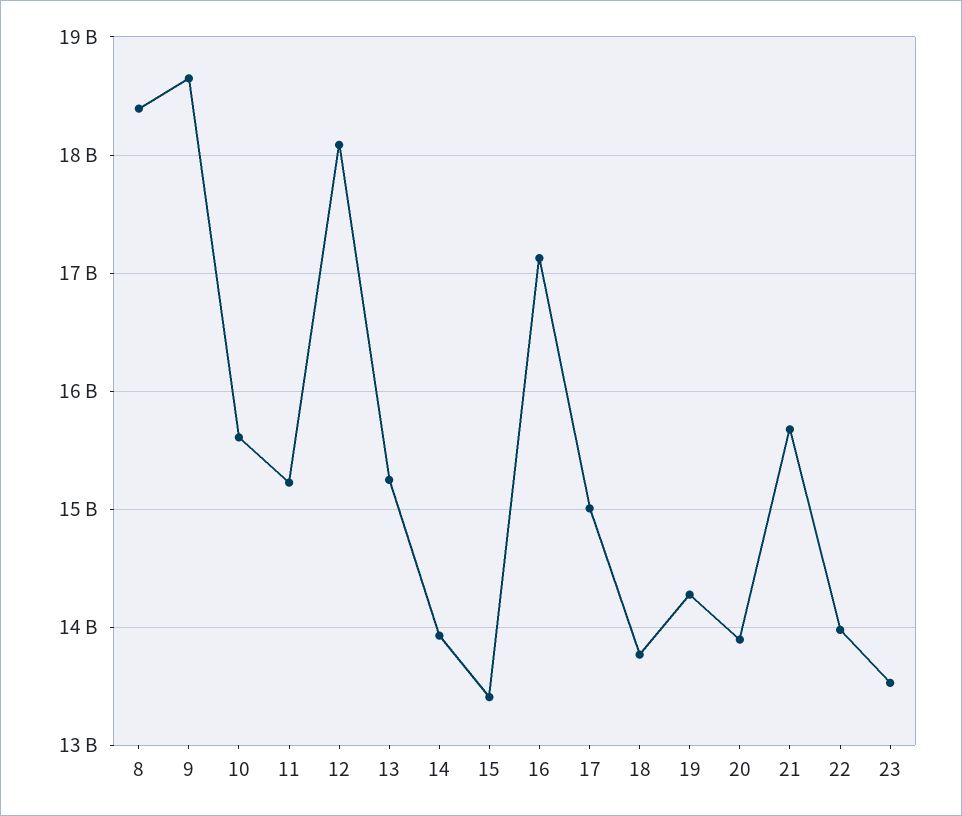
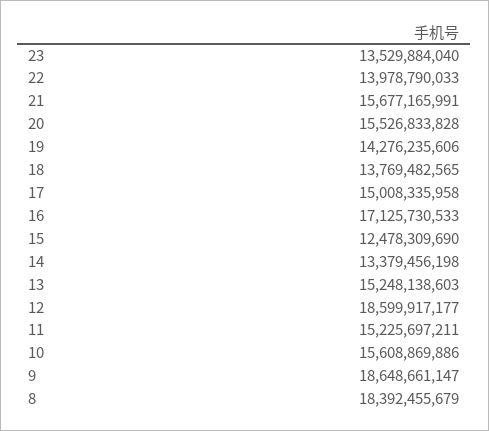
12: 18100000000 -> 18599917177
14: 13900000000 -> 13379456198
15: 13400000000 -> 12478309690
20: 13900000000 -> 15526833828

